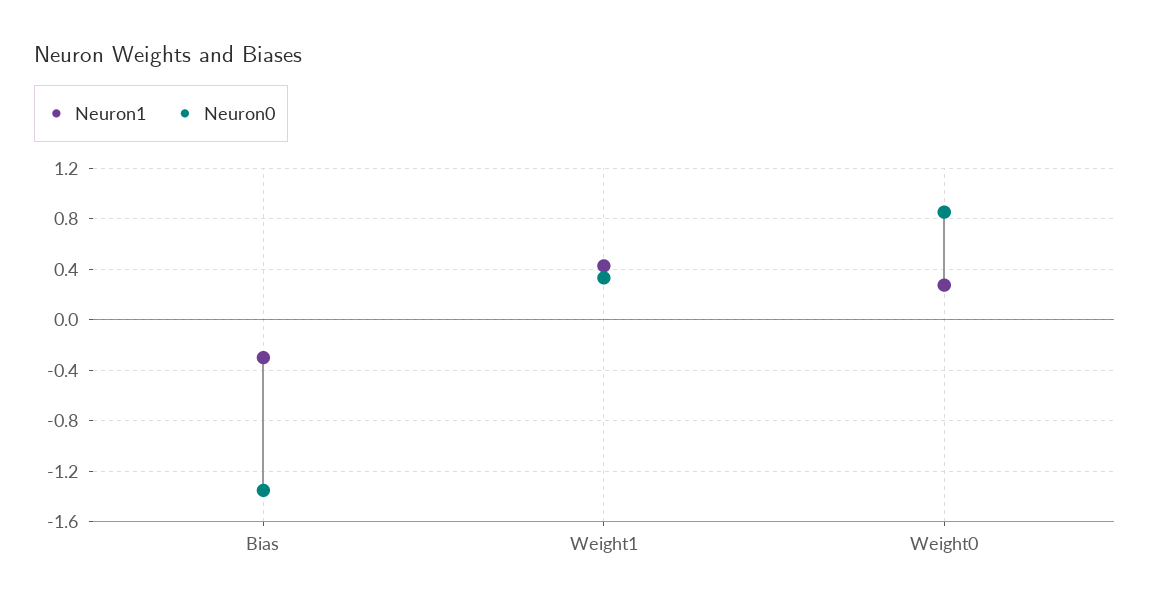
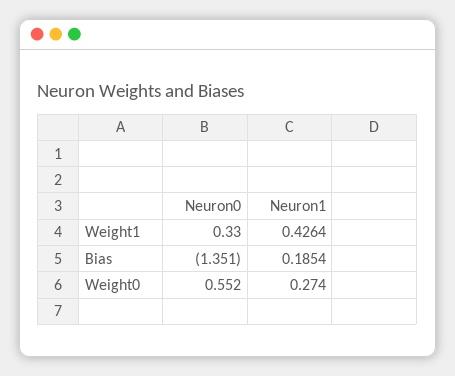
Neuron1, Bias: -0.3 -> 0.1854
Neuron0, Weight0: 0.85 -> 0.552

